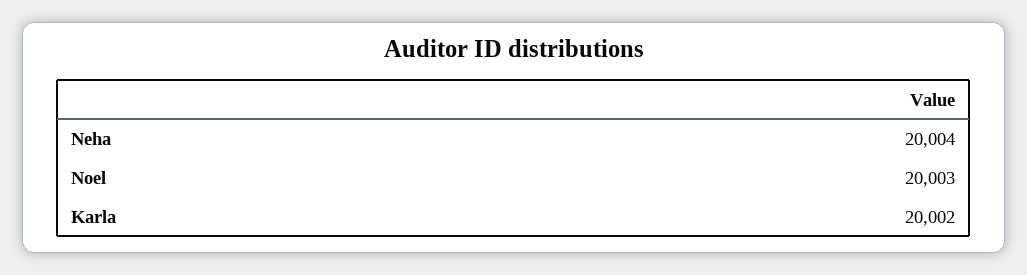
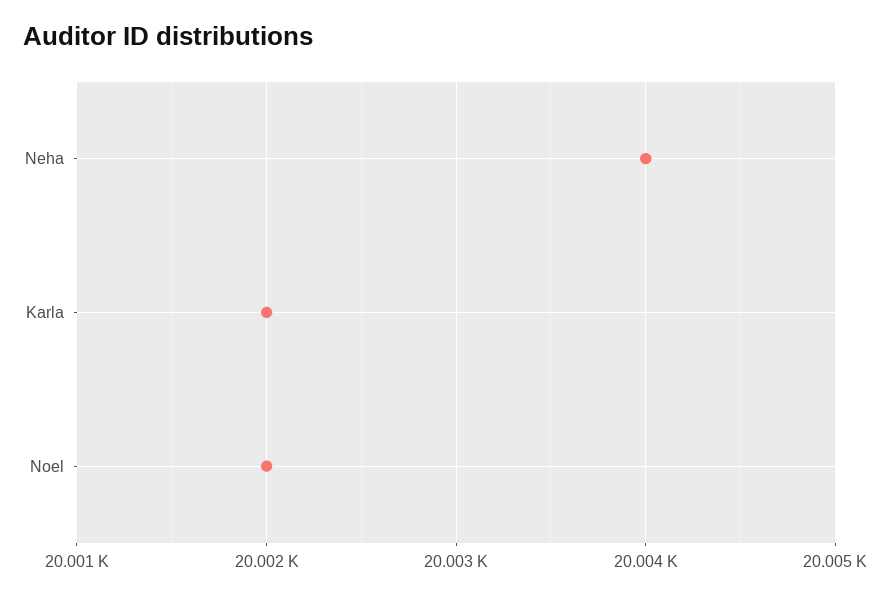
Noel: 20003 -> 20002

